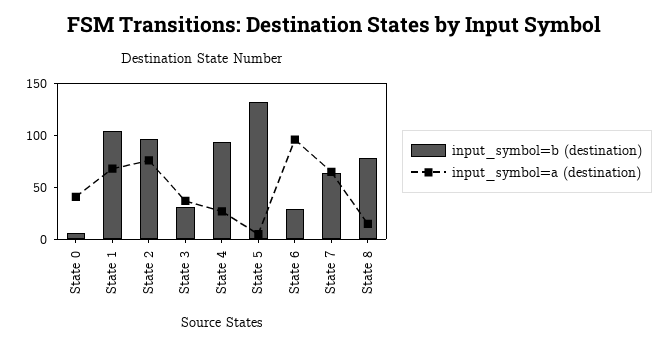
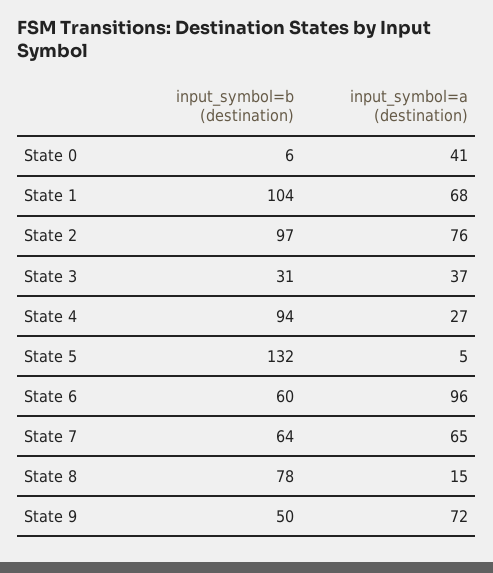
input_symbol=b (destination), State 6: 30 -> 60
input_symbol=b (destination), State 9: none -> 50
input_symbol=a (destination), State 9: none -> 72

